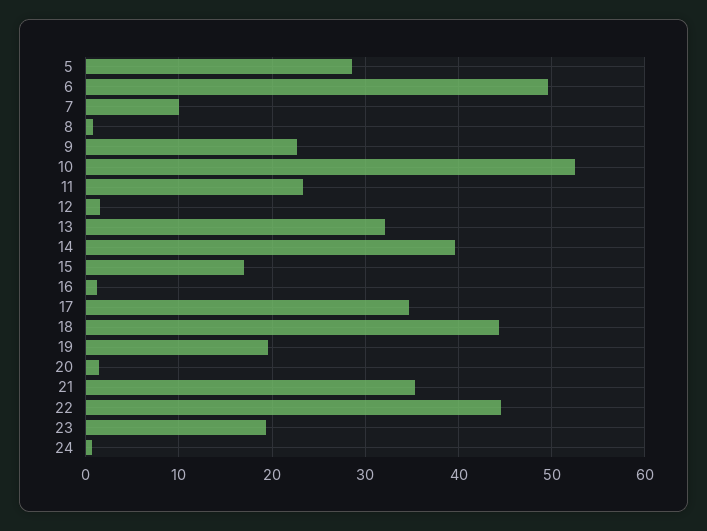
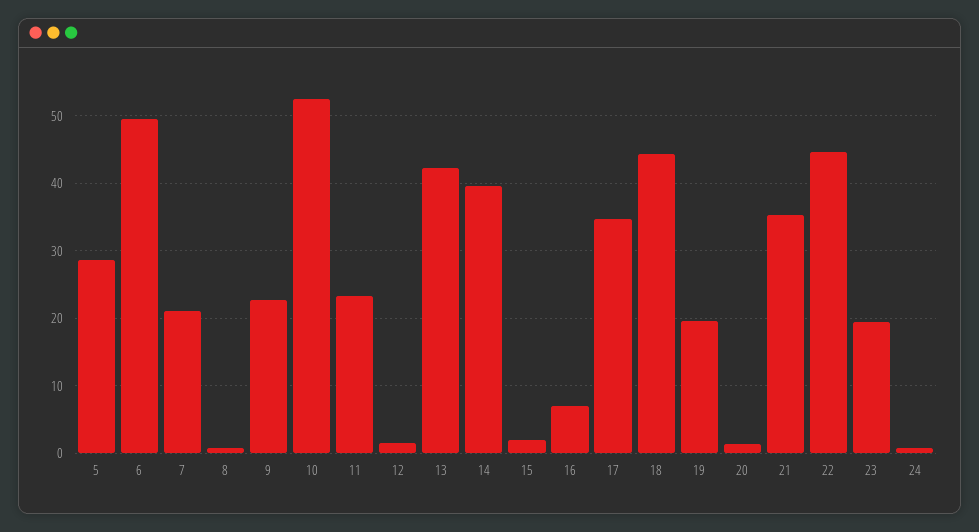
7: 10 -> 21
13: 32 -> 42
15: 17 -> 2
16: 1 -> 7

